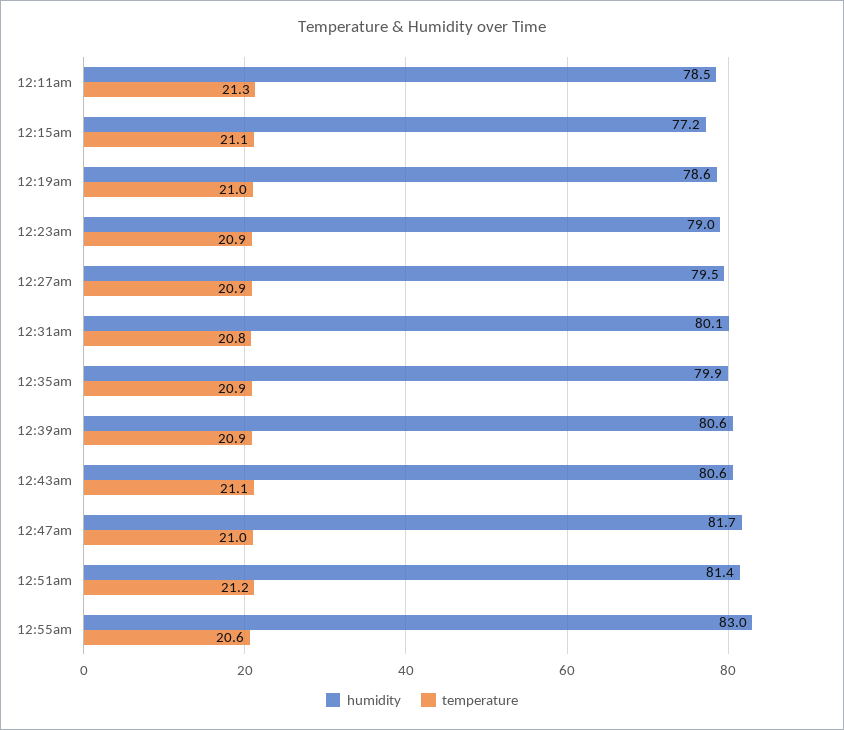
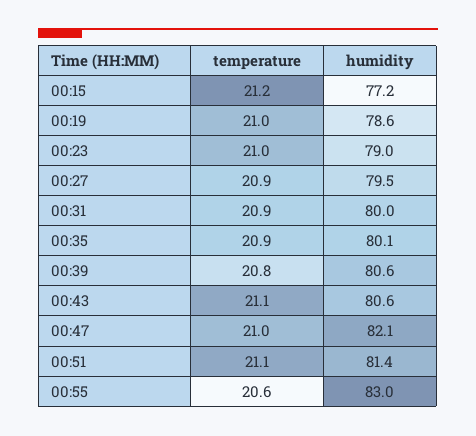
humidity, 12:11am: 78.5 -> none
temperature, 12:11am: 21.3 -> none
temperature, 12:15am: 21.1 -> 21.2
temperature, 12:23am: 20.9 -> 21
humidity, 12:31am: 80.1 -> 80
temperature, 12:31am: 20.8 -> 20.9
humidity, 12:35am: 79.9 -> 80.1
temperature, 12:39am: 20.9 -> 20.8
humidity, 12:47am: 81.7 -> 82.1
temperature, 12:51am: 21.2 -> 21.1

